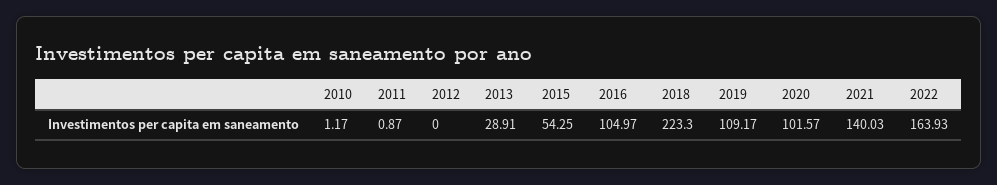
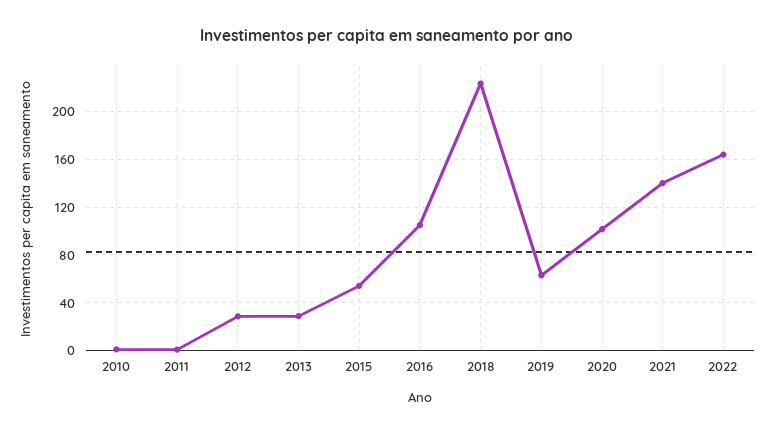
2012: 0 -> 30
2019: 109.17 -> 60

